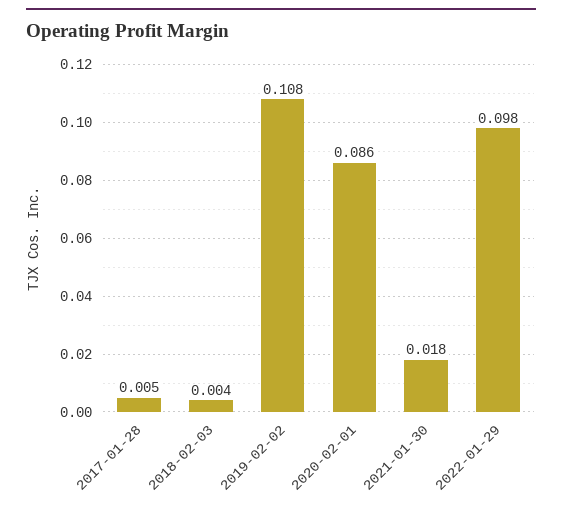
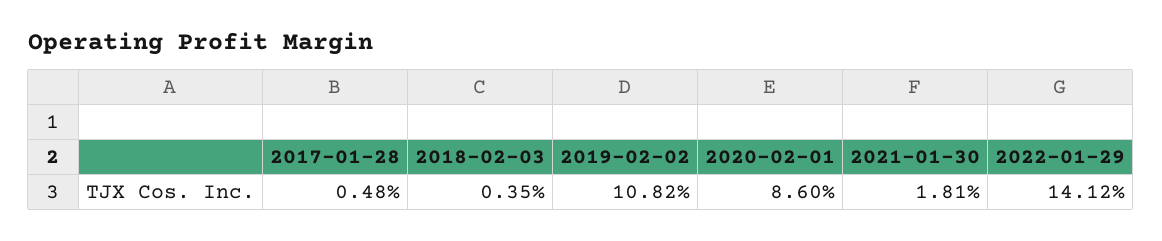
2022-01-29: 0.098 -> 0.1412

